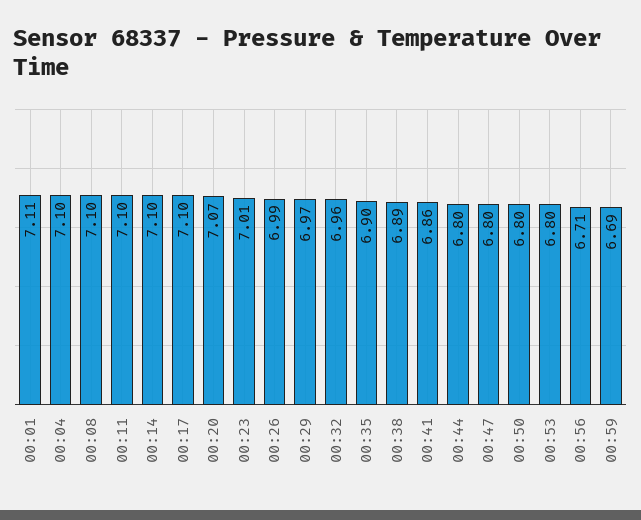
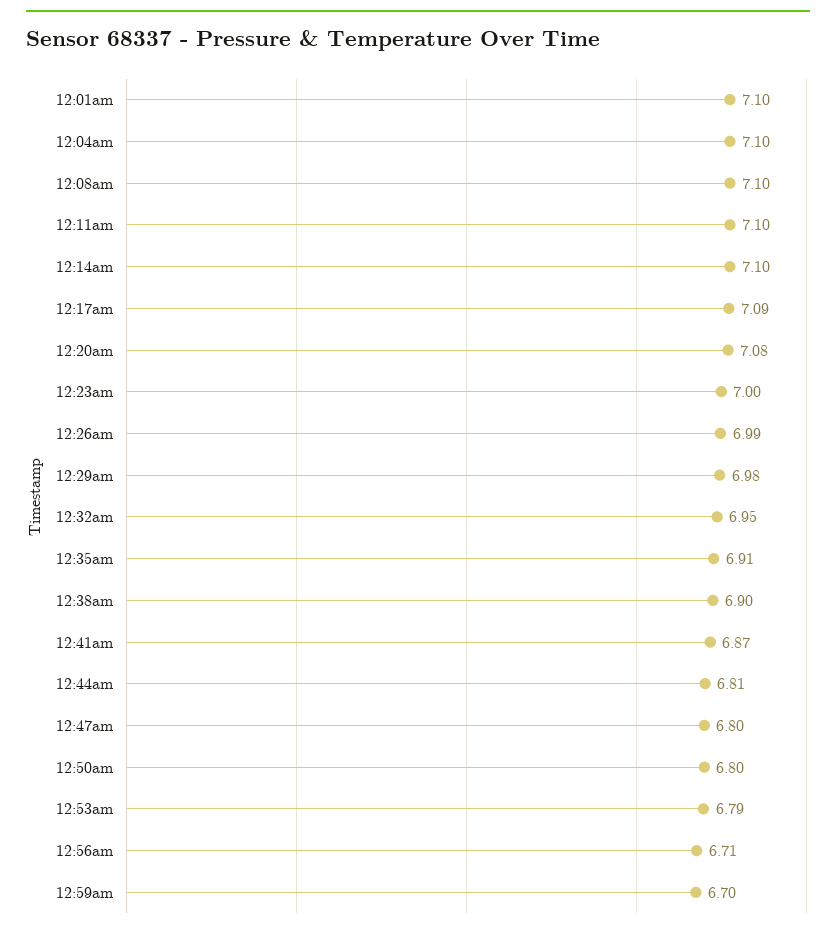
00:01: 7.11 -> 7.1
00:17: 7.1 -> 7.09
00:20: 7.07 -> 7.08
00:23: 7.01 -> 7
00:29: 6.97 -> 6.98
00:32: 6.96 -> 6.95
00:35: 6.9 -> 6.91
00:38: 6.89 -> 6.9
00:41: 6.86 -> 6.87
00:44: 6.8 -> 6.81
00:53: 6.8 -> 6.79
00:59: 6.69 -> 6.7

